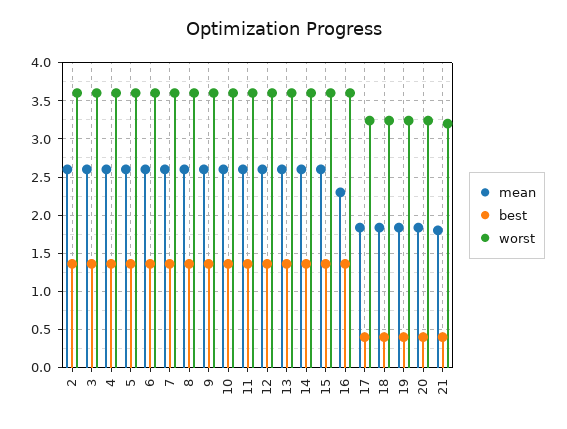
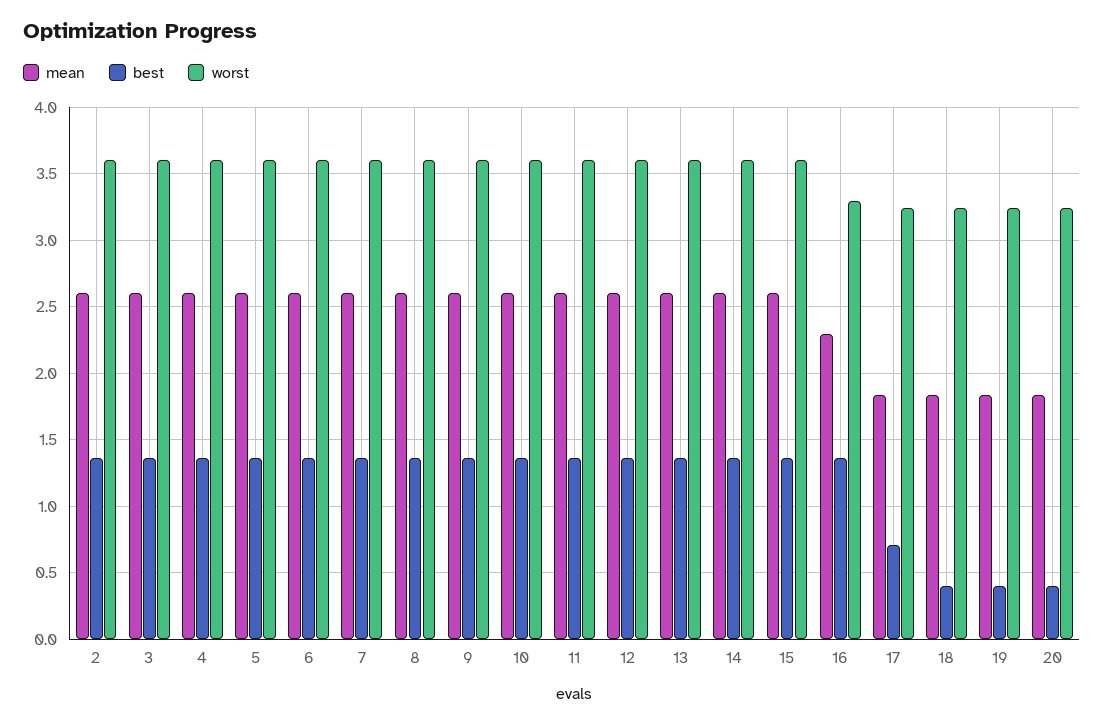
worst, 16: 3.6 -> 3.3
best, 17: 0.4 -> 0.7
mean, 21: 1.8 -> none
best, 21: 0.4 -> none
worst, 21: 3.2 -> none

